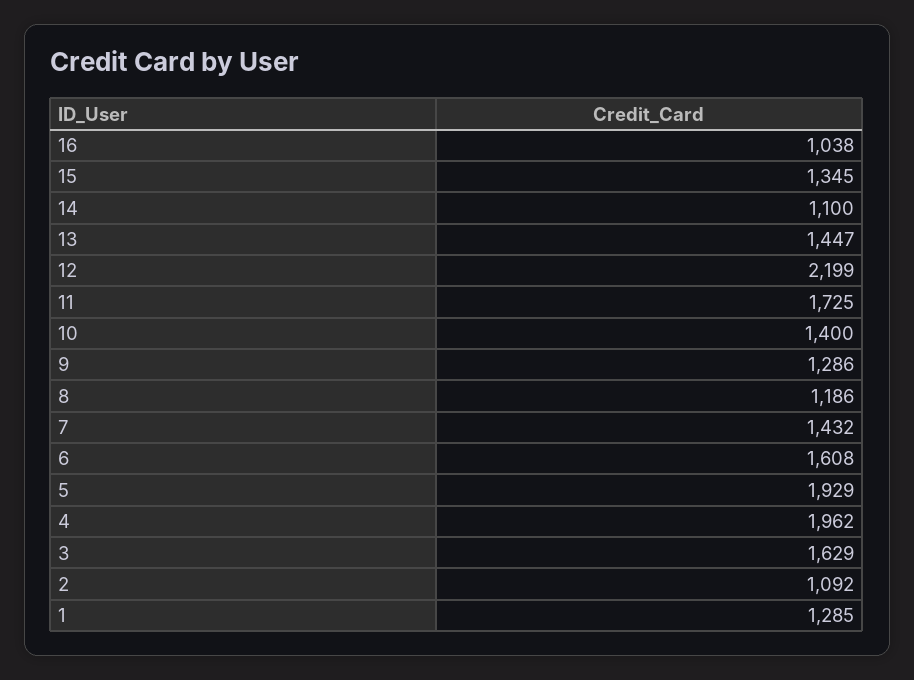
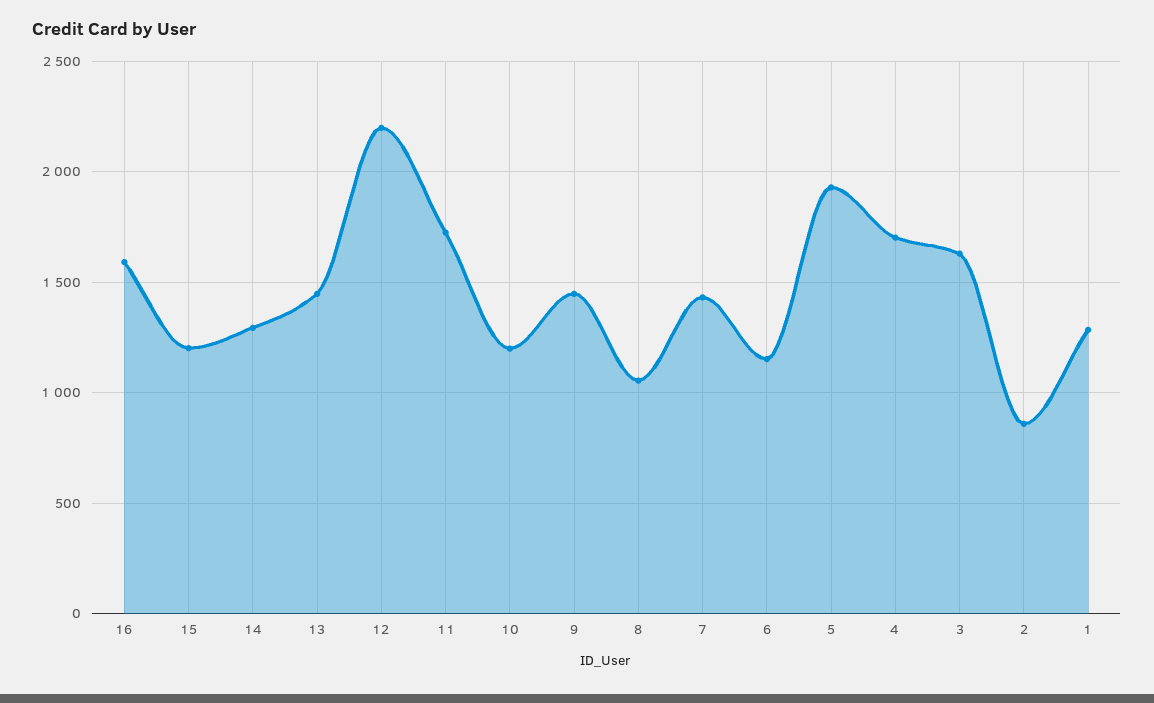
16: 1038 -> 1600
15: 1345 -> 1200
14: 1100 -> 1300
10: 1400 -> 1200
9: 1286 -> 1450
8: 1186 -> 1050
6: 1608 -> 1150
4: 1962 -> 1700
2: 1092 -> 850

